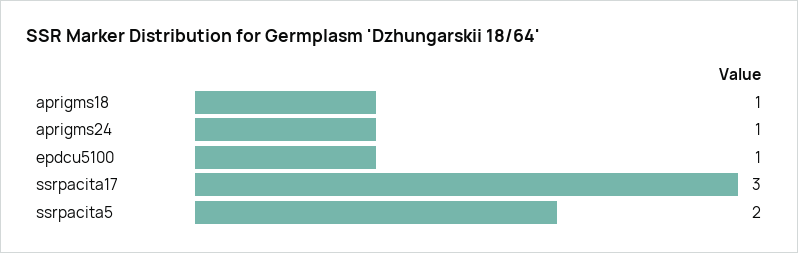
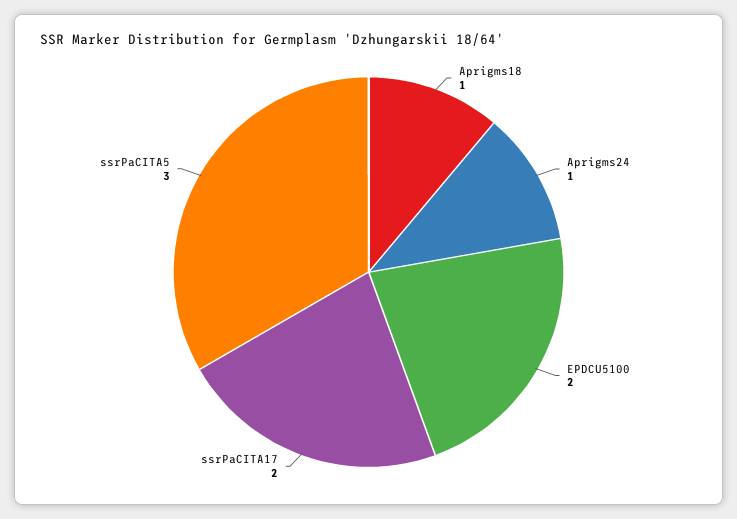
epdcu5100: 1 -> 2
ssrpacita17: 3 -> 2
ssrpacita5: 2 -> 3

